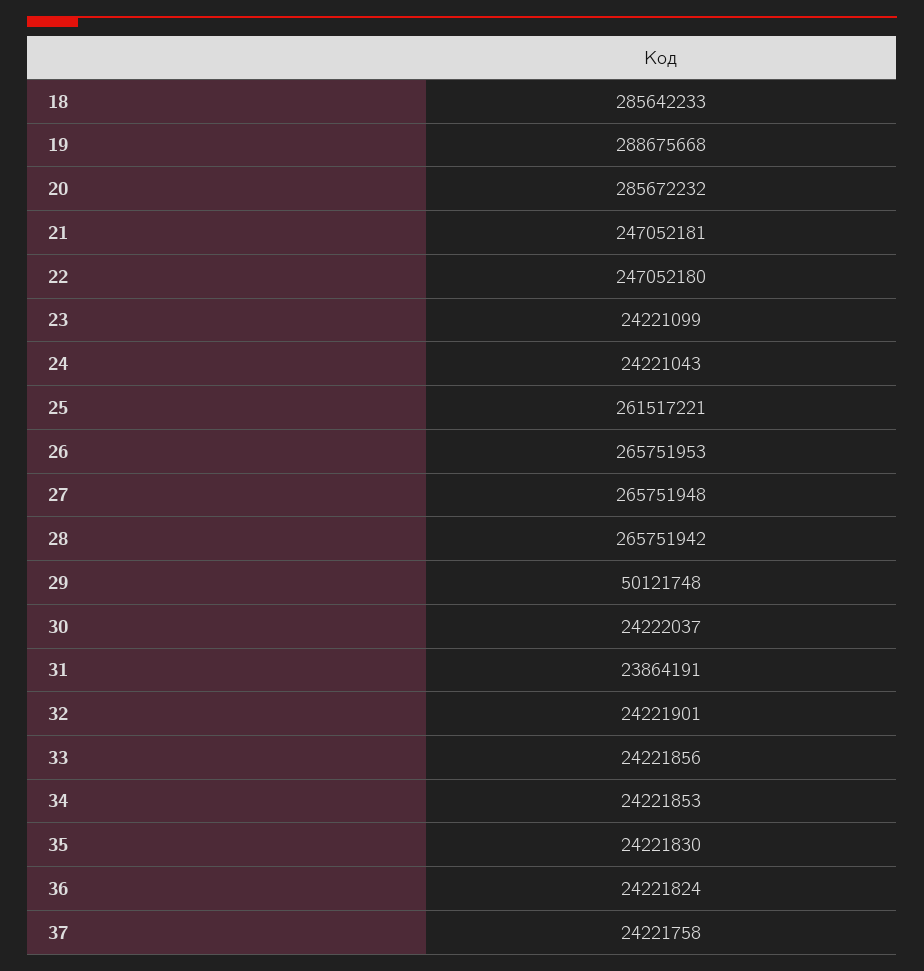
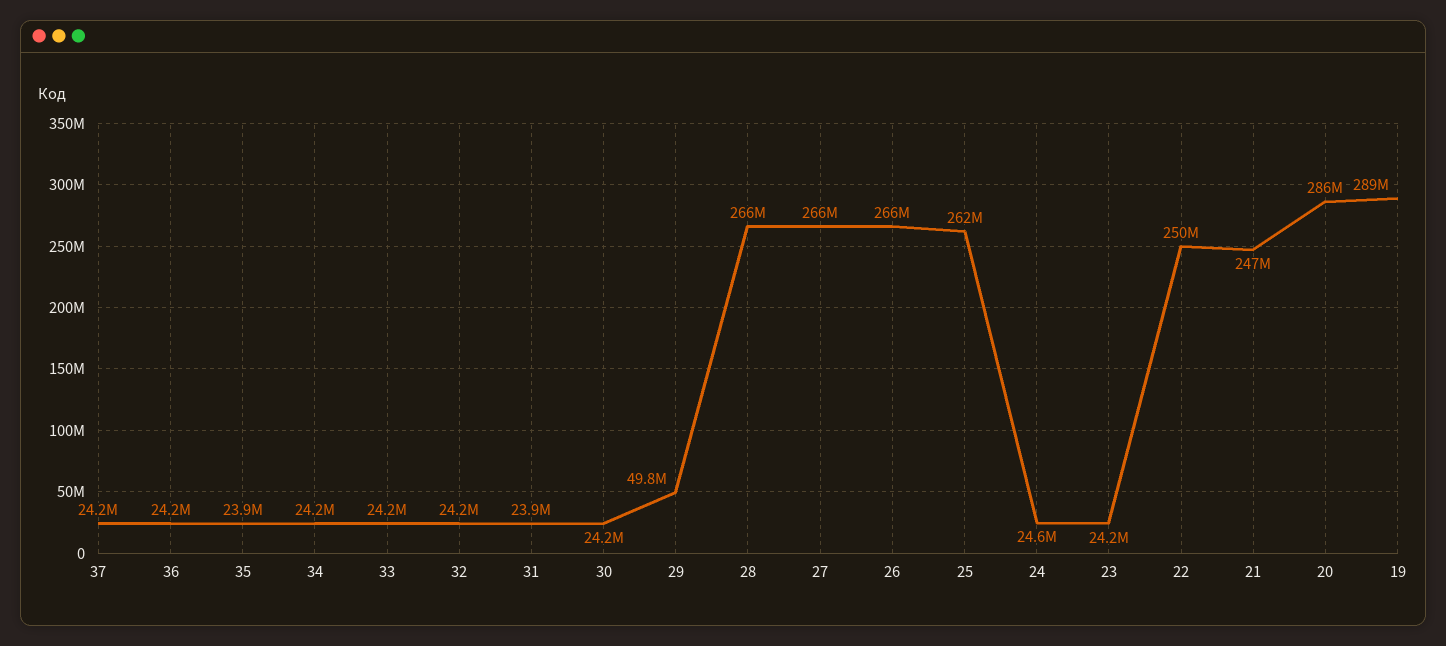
18: 285642233 -> none
22: 247052180 -> 250000000
24: 24221043 -> 24600000
29: 50121748 -> 49800000
35: 24221830 -> 23900000

